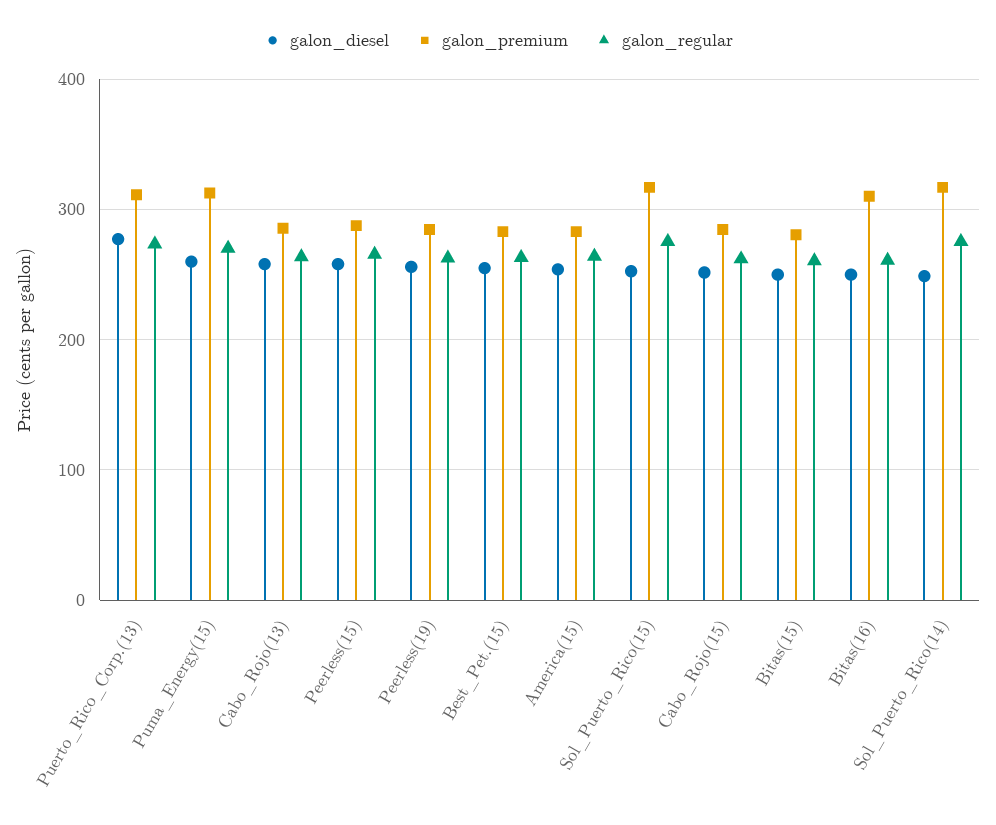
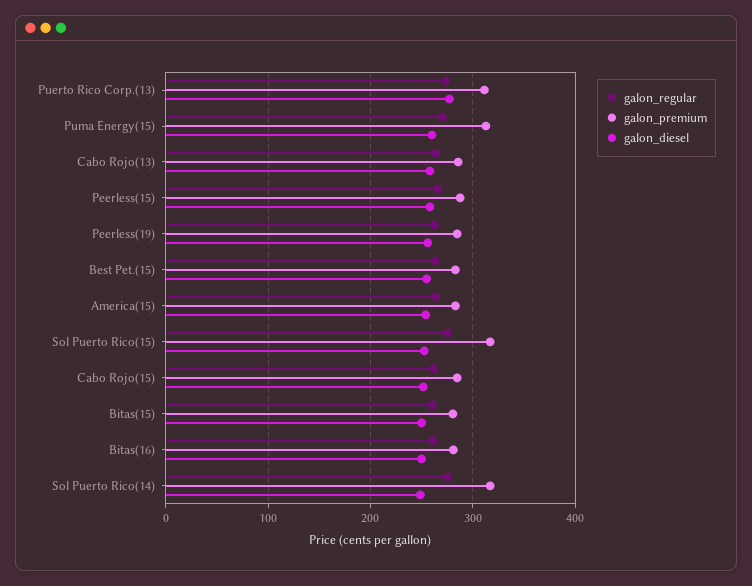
galon_premium, Bitas(16): 310 -> 280

